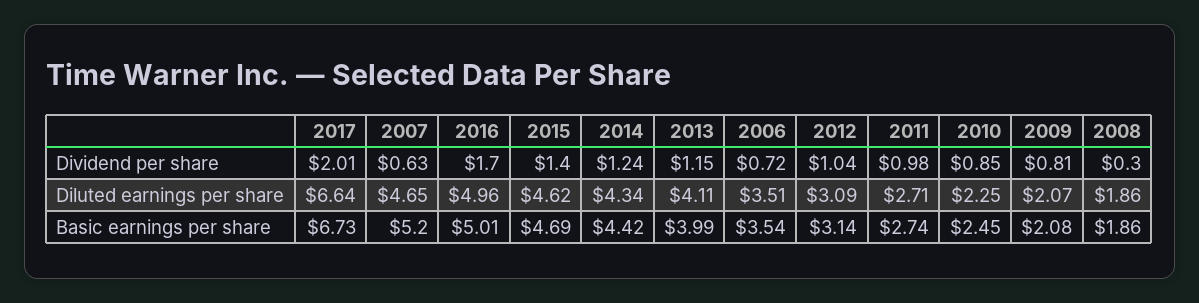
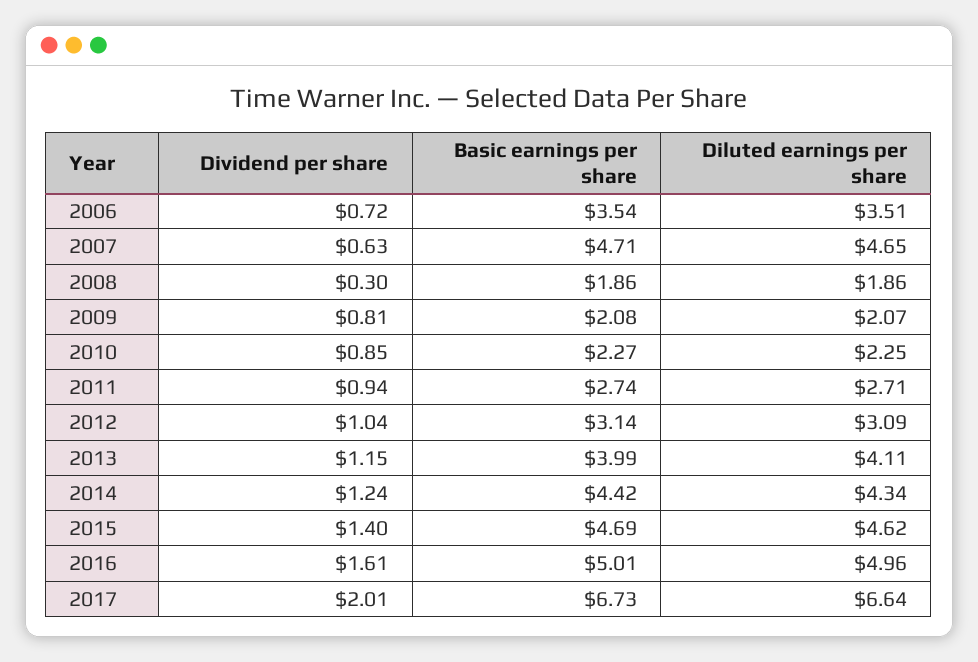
2016, Dividend per share: 1.7 -> 1.61
2011, Dividend per share: 0.98 -> 0.94
2007, Basic earnings per share: 5.2 -> 4.71
2010, Basic earnings per share: 2.45 -> 2.27

